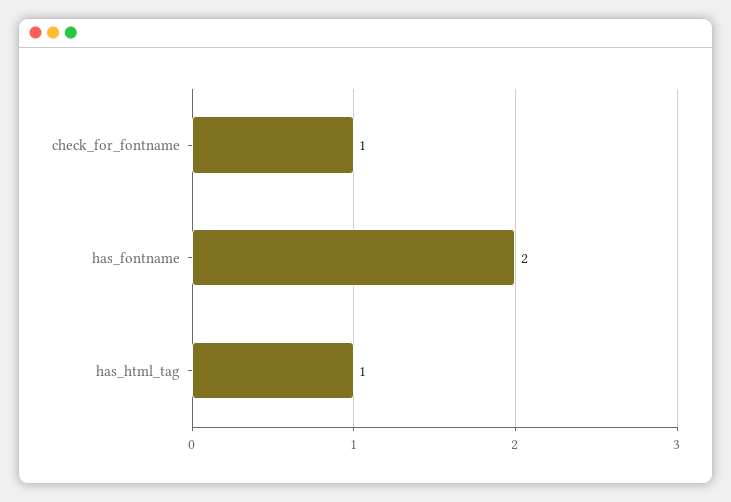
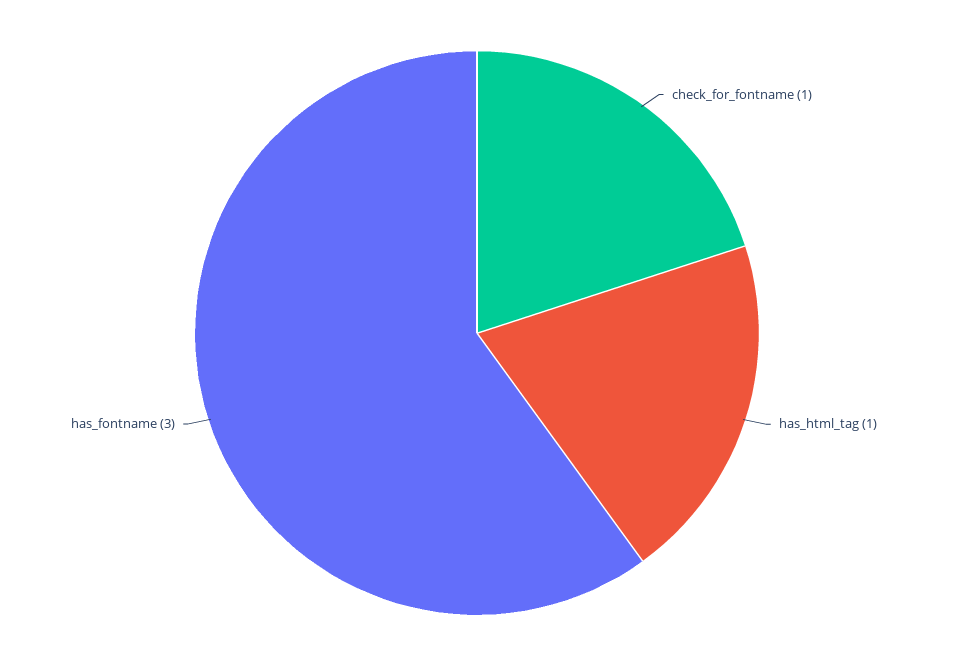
has_fontname: 2 -> 3

